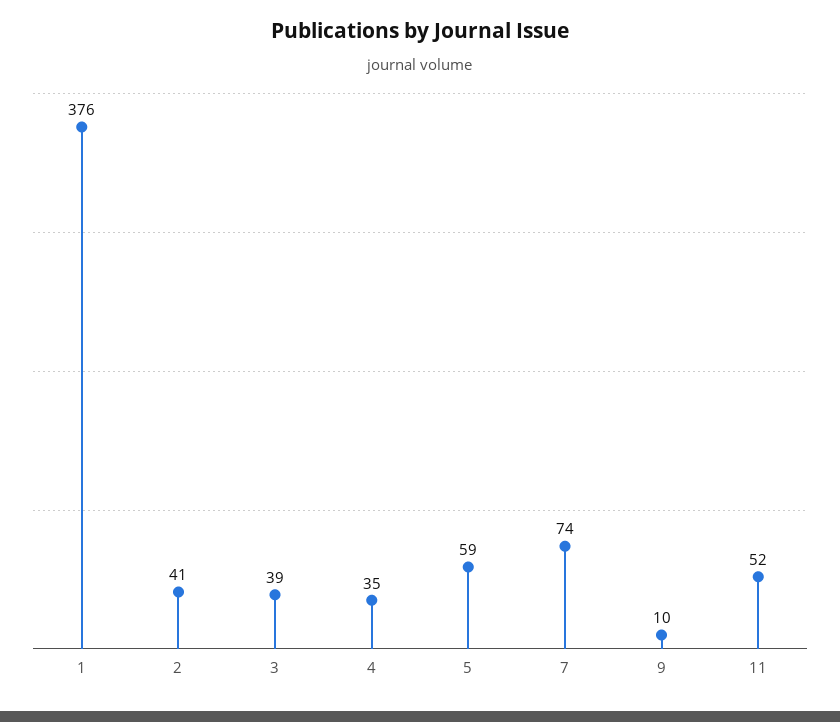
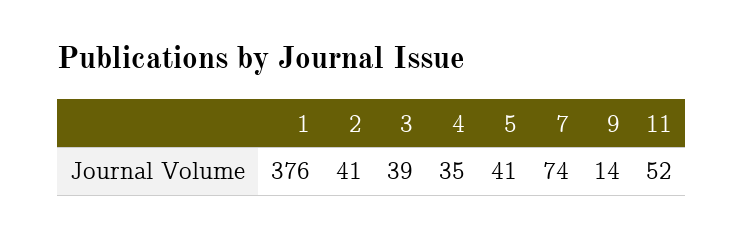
5: 59 -> 41
9: 10 -> 14

